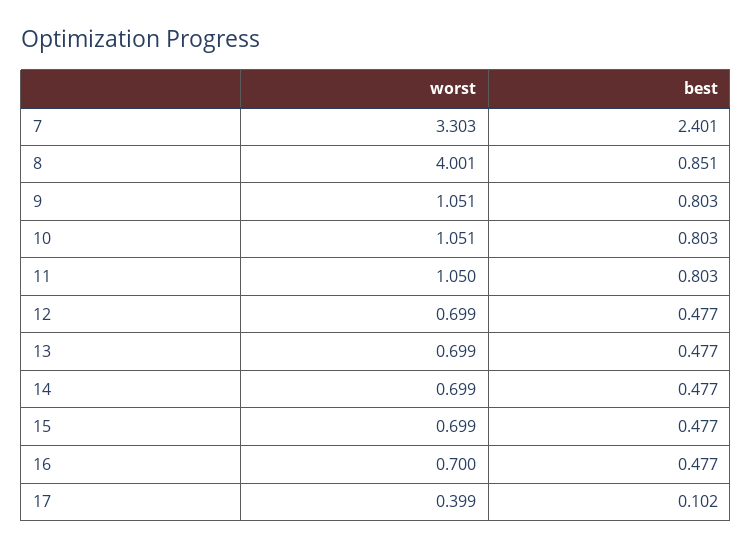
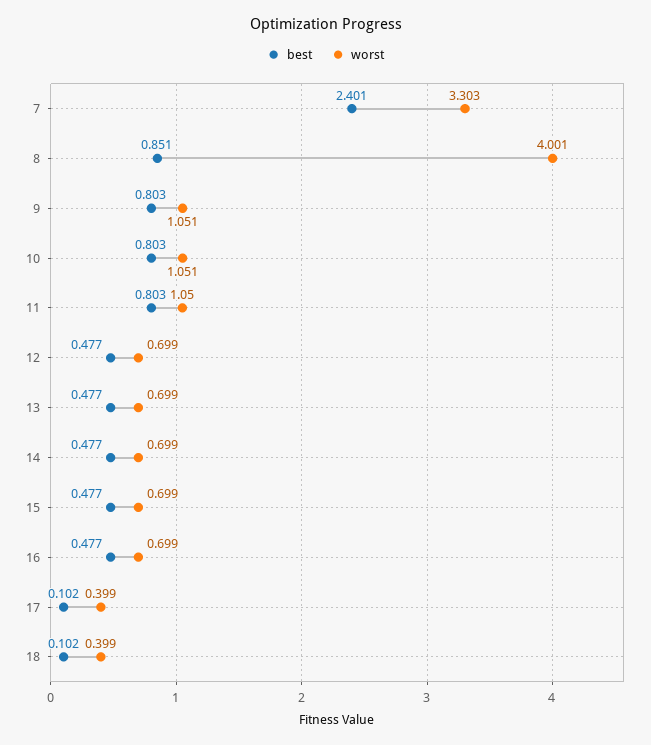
worst, 16: 0.7 -> 0.699
best, 18: none -> 0.102
worst, 18: none -> 0.399

